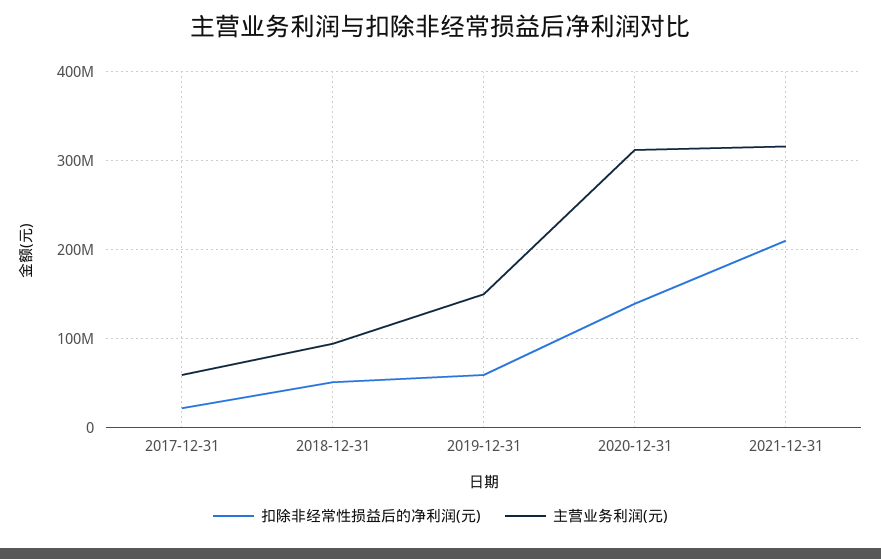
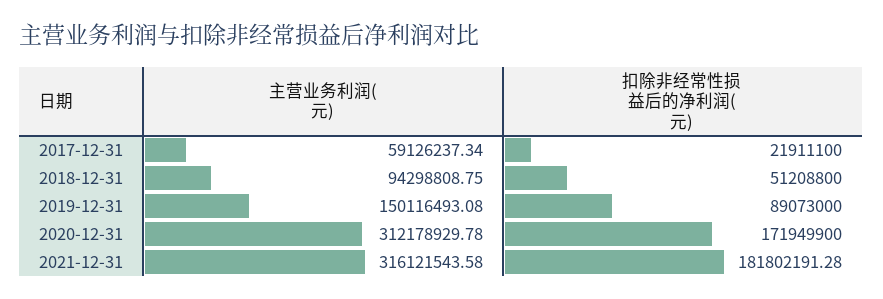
扣除非经常性损益后的净利润(元), 2019-12-31: 60000000 -> 89073000
扣除非经常性损益后的净利润(元), 2020-12-31: 140000000 -> 171949900
扣除非经常性损益后的净利润(元), 2021-12-31: 210000000 -> 181802191.28

